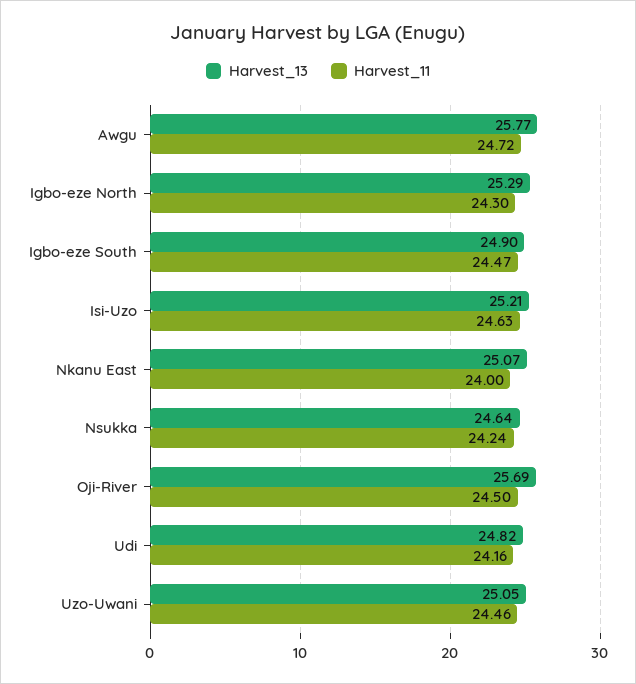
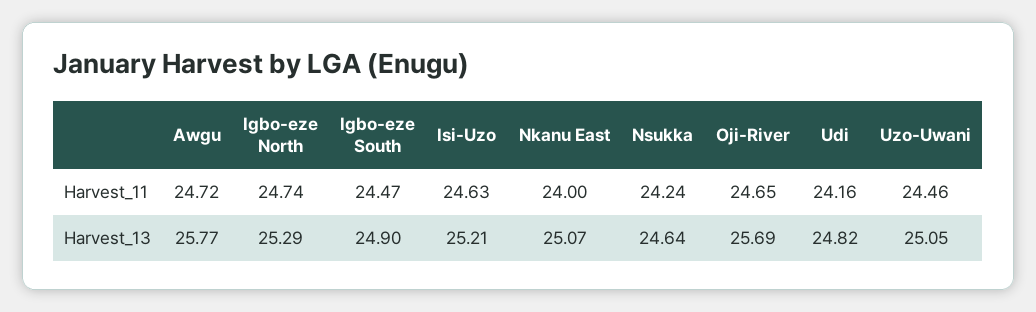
Harvest_11, Igbo-eze North: 24.3 -> 24.74
Harvest_11, Oji-River: 24.5 -> 24.65

